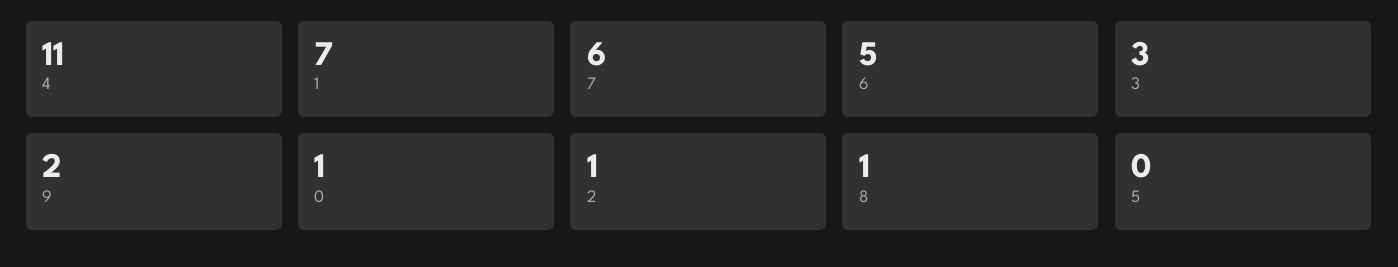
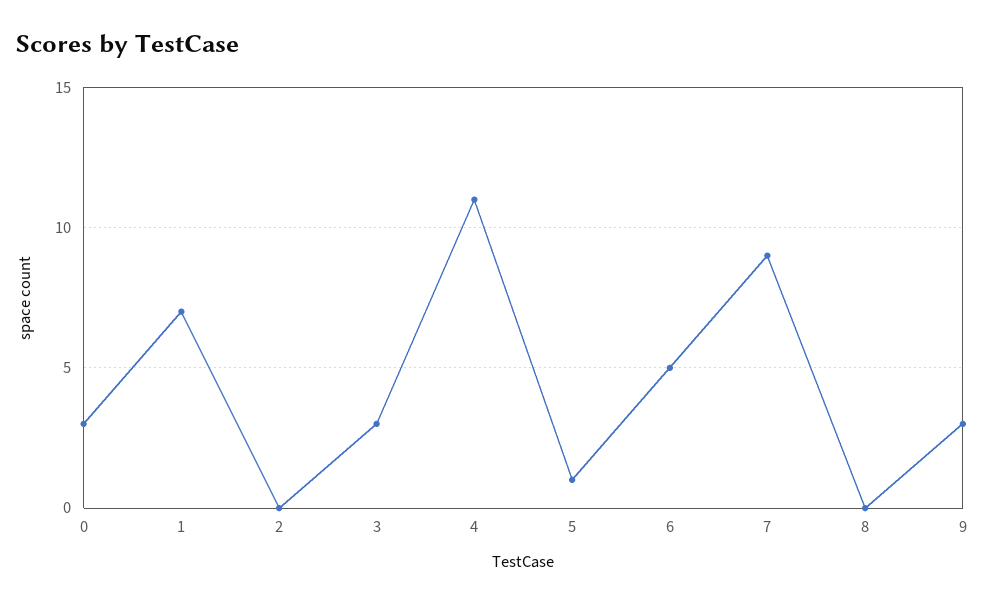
7: 6 -> 9
9: 2 -> 3
0: 1 -> 3
2: 1 -> 0
8: 1 -> 0
5: 0 -> 1

